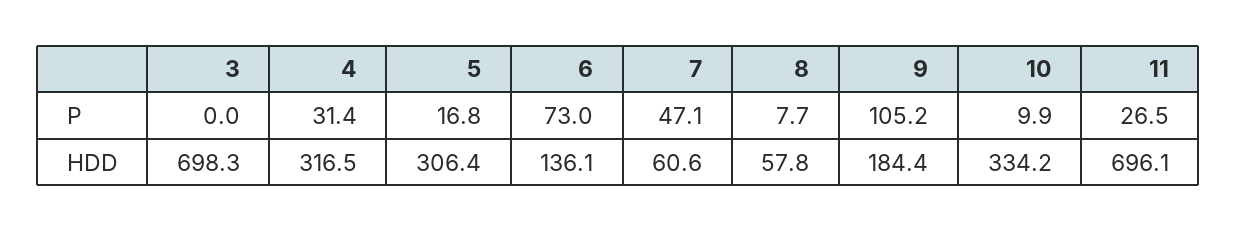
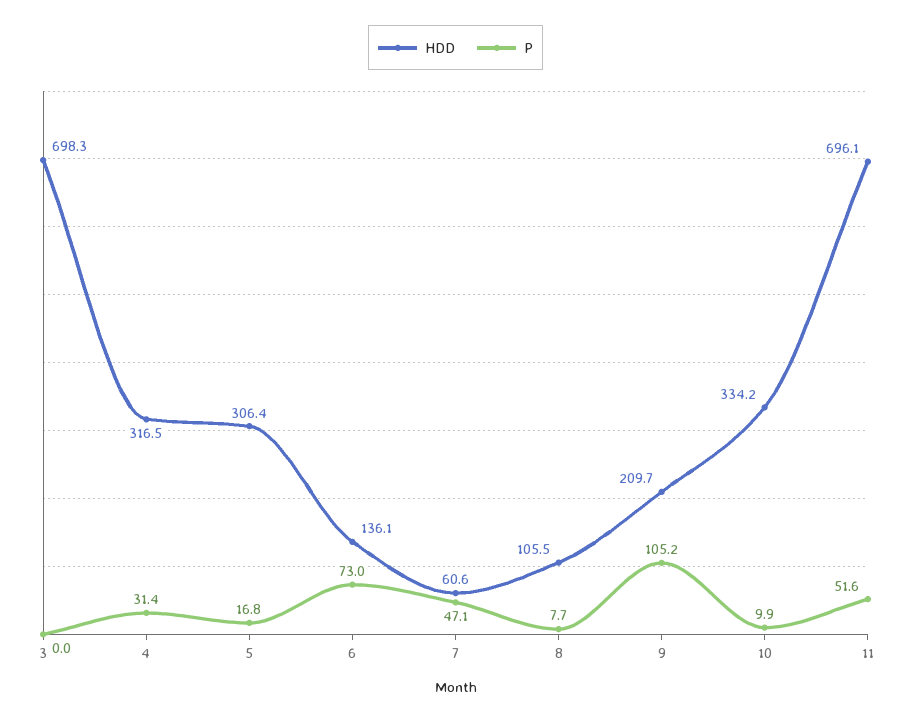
P, 11: 26.5 -> 51.6
HDD, 8: 57.8 -> 105.5
HDD, 9: 184.4 -> 209.7

